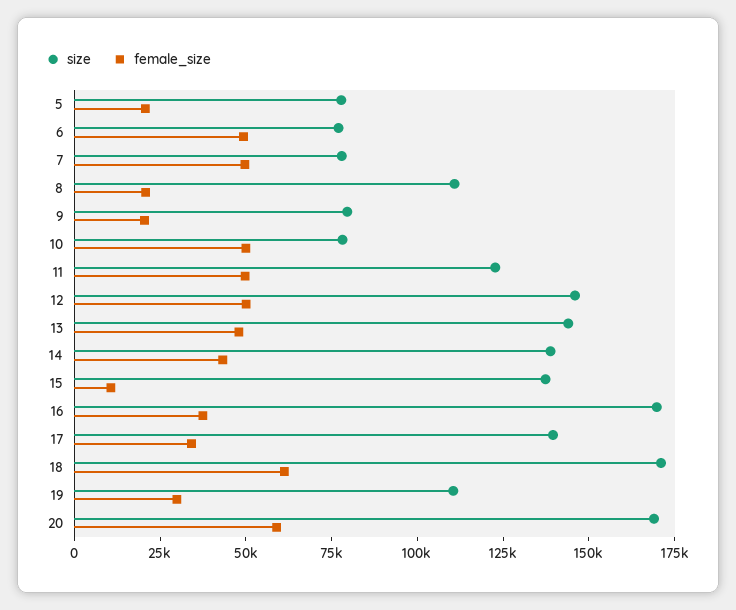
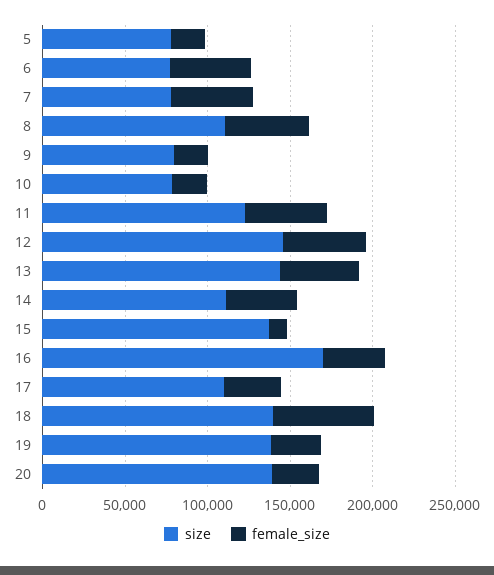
female_size, 8: 20000 -> 50000
female_size, 10: 50000 -> 20000
size, 14: 140000 -> 110000
size, 17: 140000 -> 110000
size, 18: 170000 -> 140000
size, 19: 110000 -> 140000
size, 20: 170000 -> 140000
female_size, 20: 60000 -> 30000

